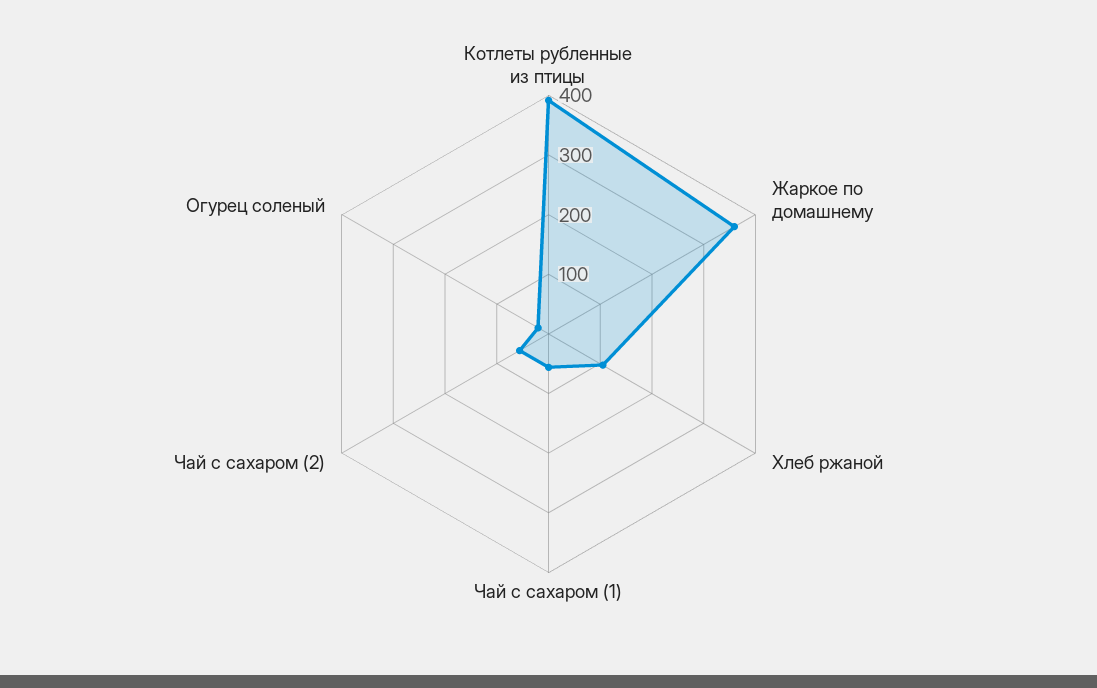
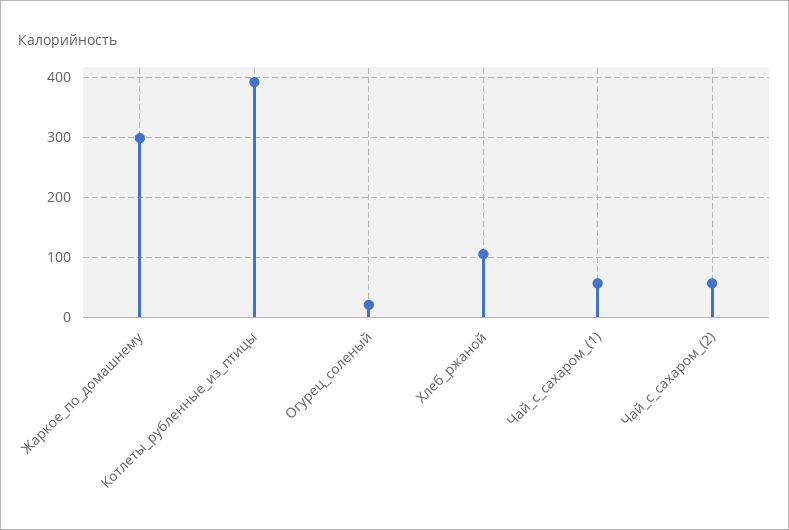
Жаркое по домашнему: 360 -> 300

